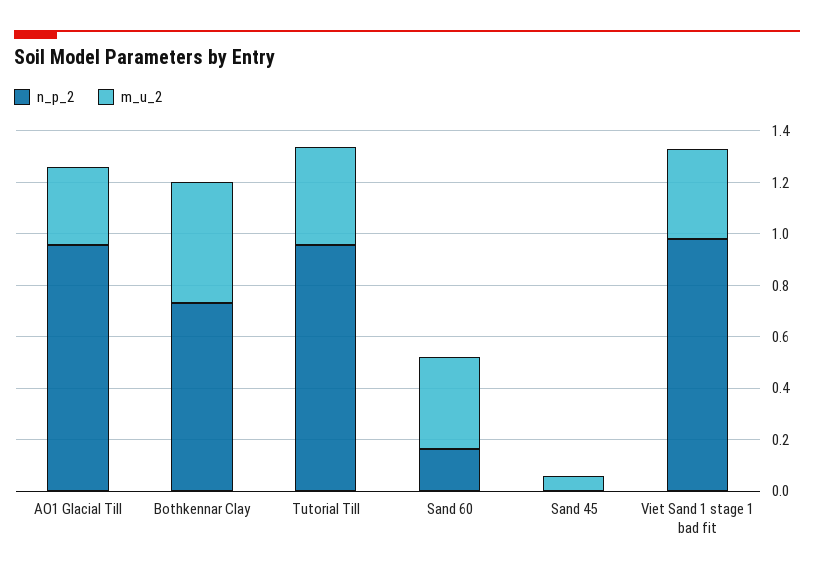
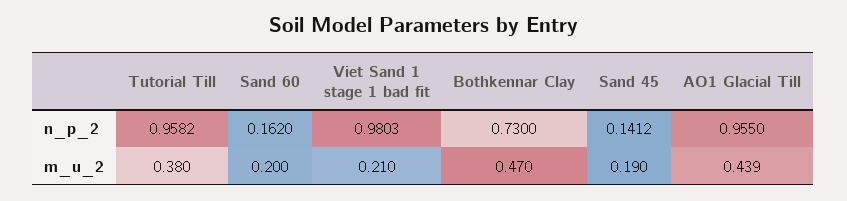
m_u_2, AO1 Glacial Till: 0.3 -> 0.439
m_u_2, Sand 60: 0.35 -> 0.2
n_p_2, Sand 45: 0 -> 0.1412
m_u_2, Sand 45: 0.05 -> 0.19
m_u_2, Viet Sand 1 stage 1 bad fit: 0.35 -> 0.21

